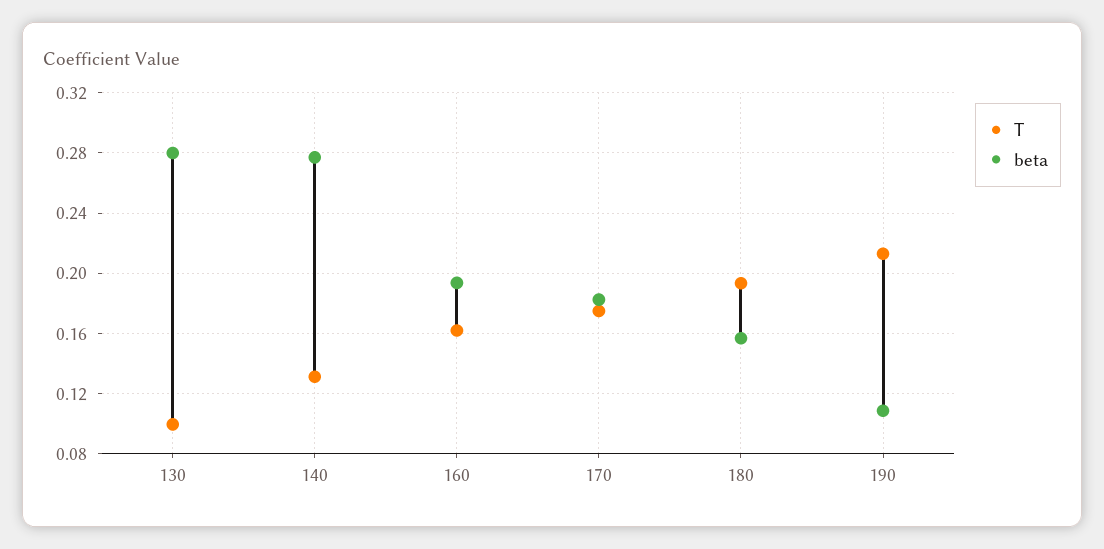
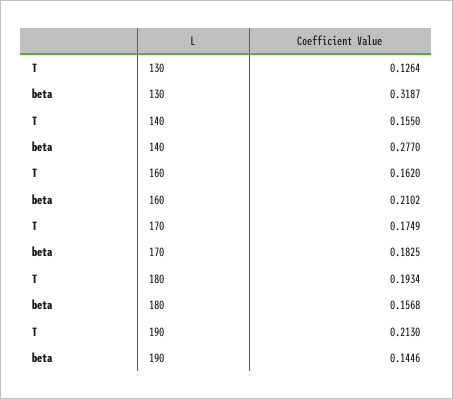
T, 130: 0.1 -> 0.1264
beta, 130: 0.28 -> 0.3187
T, 140: 0.13 -> 0.155
beta, 160: 0.195 -> 0.2102
beta, 190: 0.11 -> 0.1446

